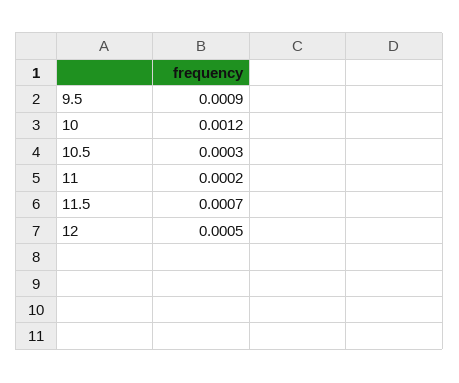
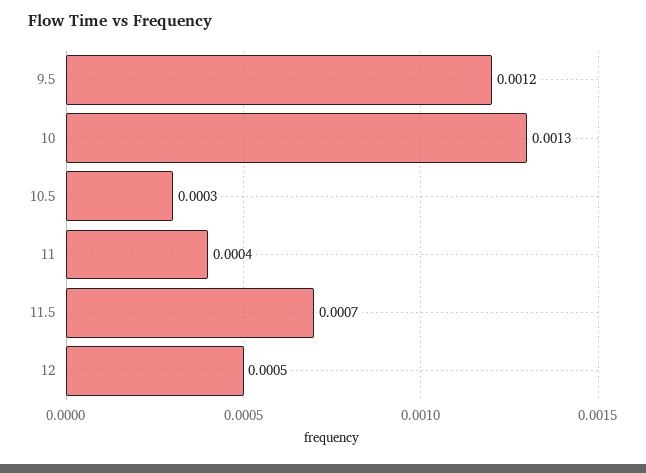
9.5: 0.0009 -> 0.0012
10: 0.0012 -> 0.0013
11: 0.0002 -> 0.0004

